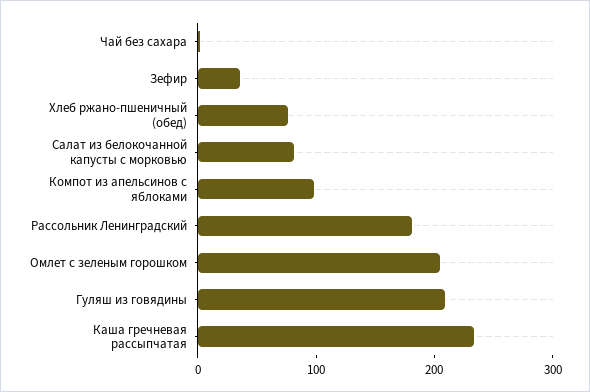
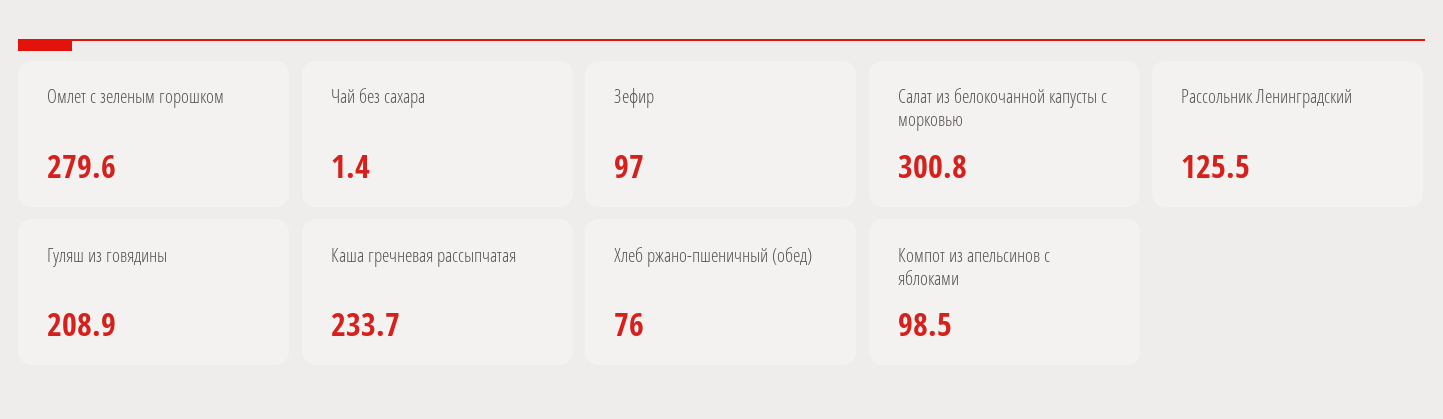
Зефир: 40 -> 97
Салат из белокочанной капусты с морковью: 80 -> 300.8
Рассольник Ленинградский: 180 -> 125.5
Омлет с зеленым горошком: 200 -> 279.6

